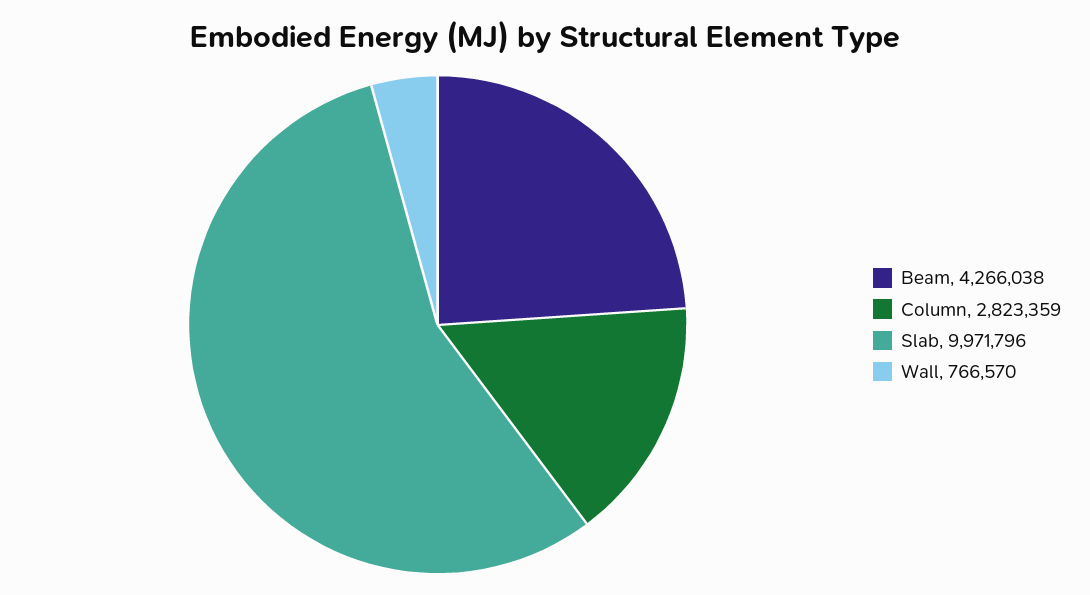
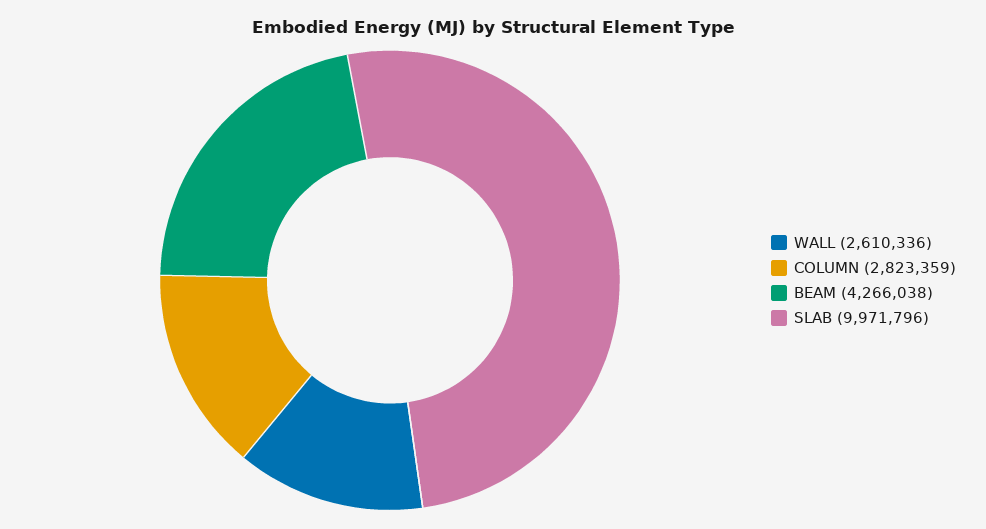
Wall: 766570 -> 2610336

